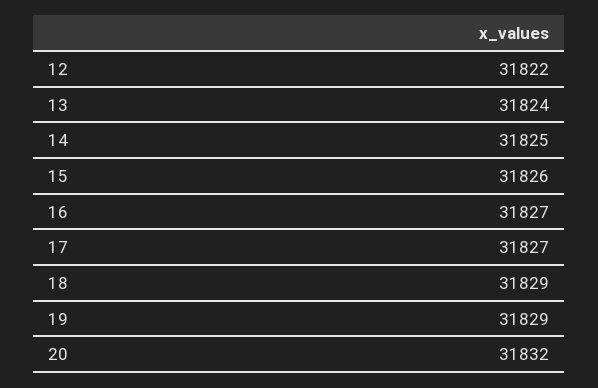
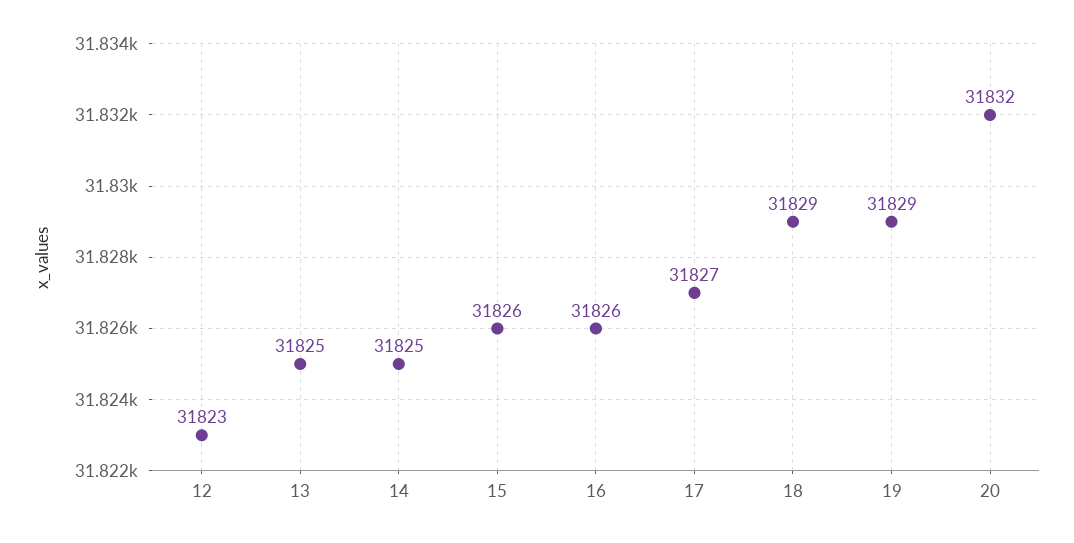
12: 31822 -> 31823
13: 31824 -> 31825
16: 31827 -> 31826

